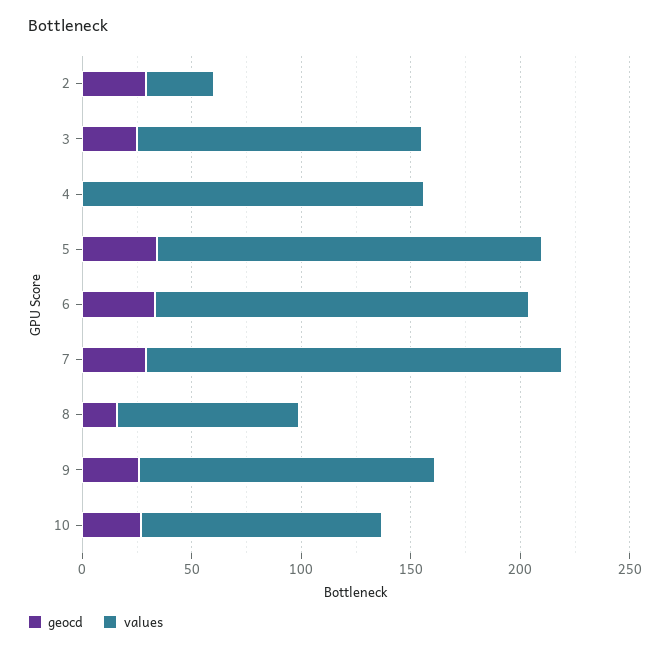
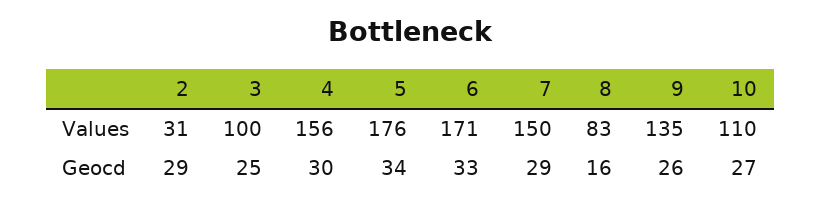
values, 3: 130 -> 100
geocd, 4: 0 -> 30
values, 7: 190 -> 150

